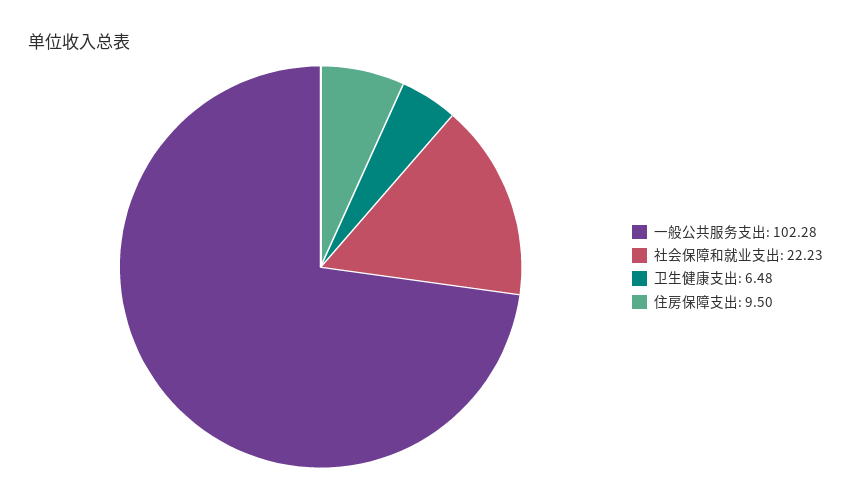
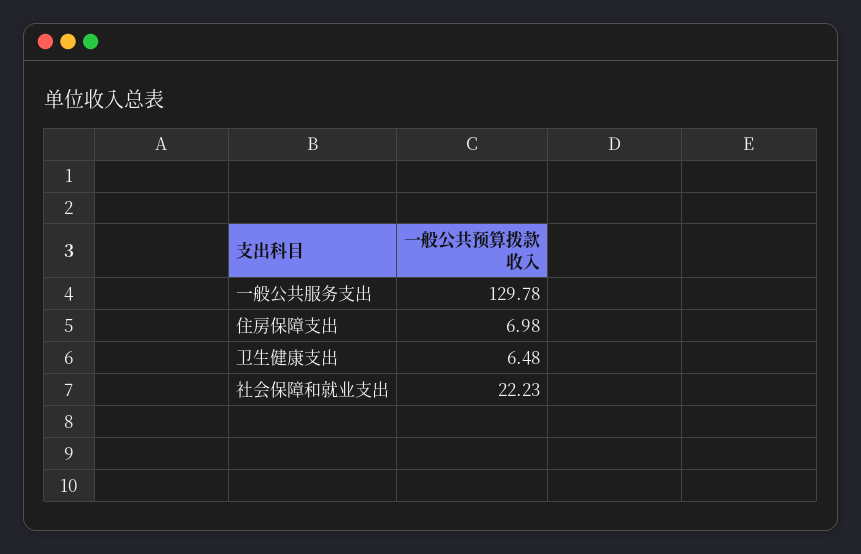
一般公共服务支出: 102.28 -> 129.78
住房保障支出: 9.5 -> 6.98

